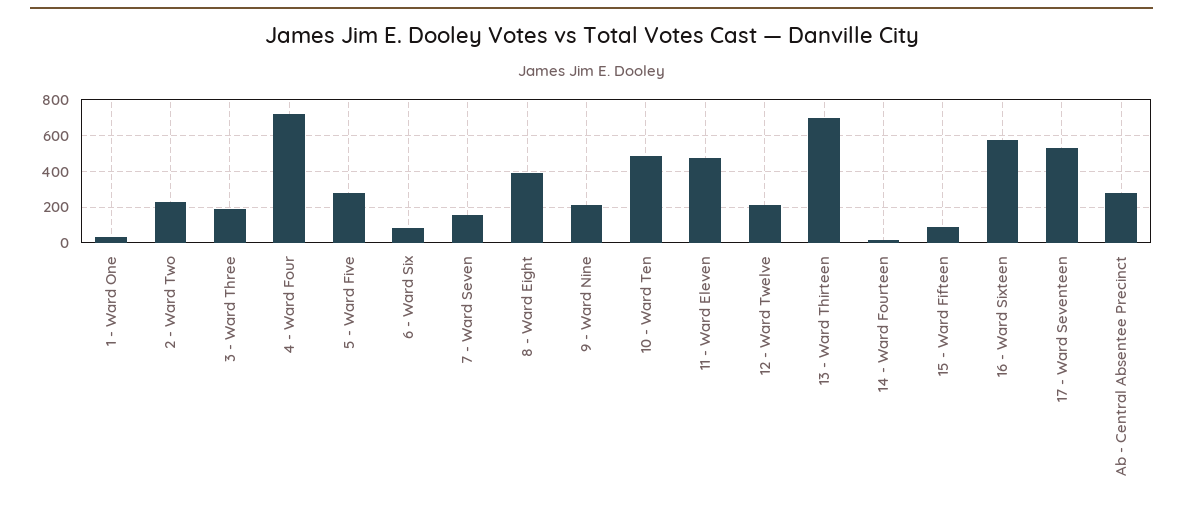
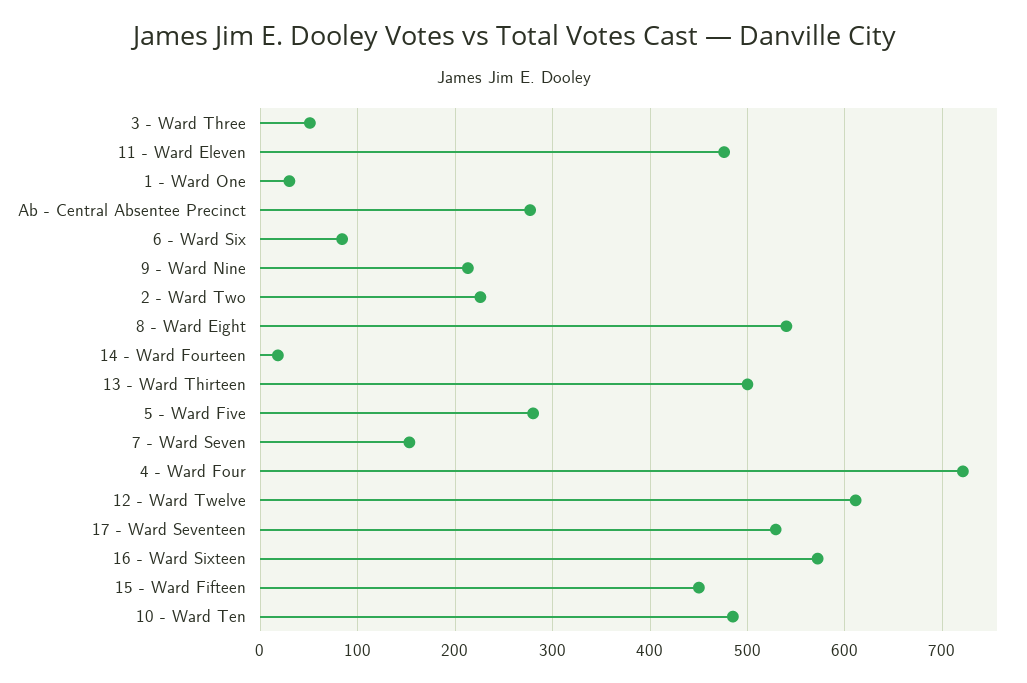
3 - Ward Three: 200 -> 50
8 - Ward Eight: 400 -> 540
12 - Ward Twelve: 200 -> 610
13 - Ward Thirteen: 700 -> 500
15 - Ward Fifteen: 100 -> 450

